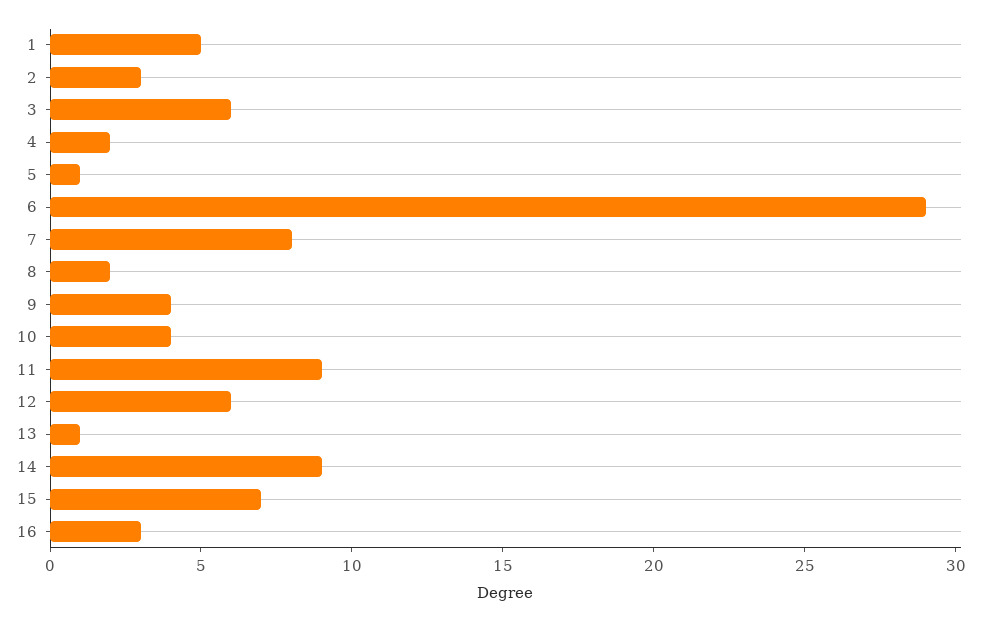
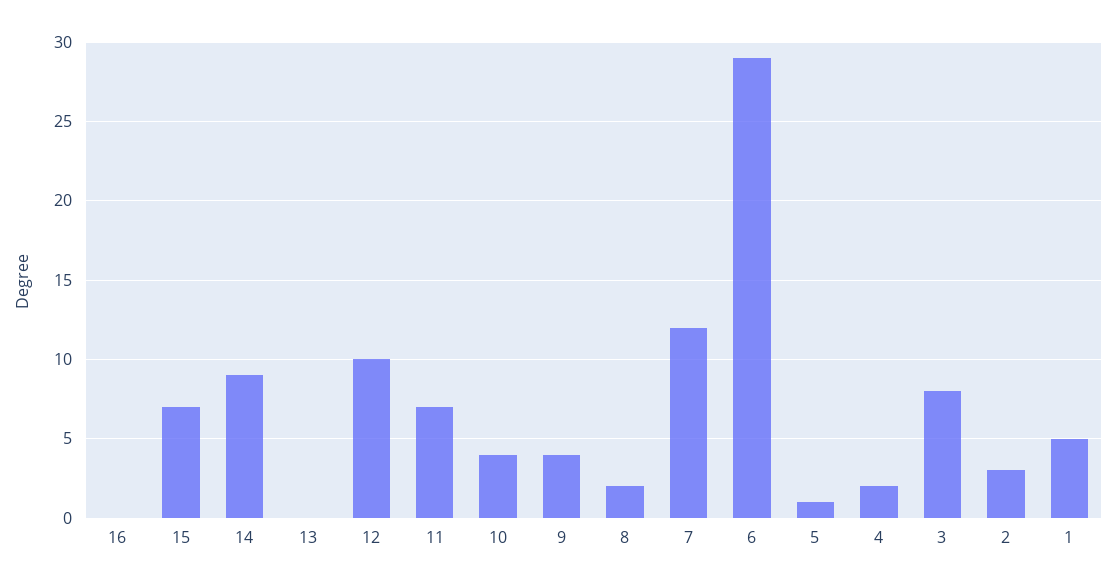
3: 6 -> 8
7: 8 -> 12
11: 9 -> 7
12: 6 -> 10
13: 1 -> 0
16: 3 -> 0

